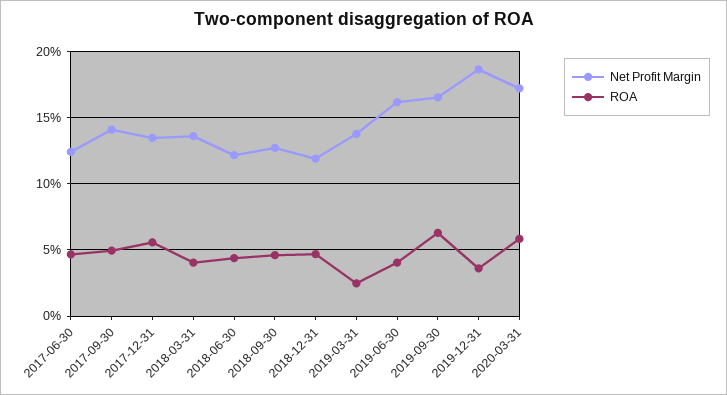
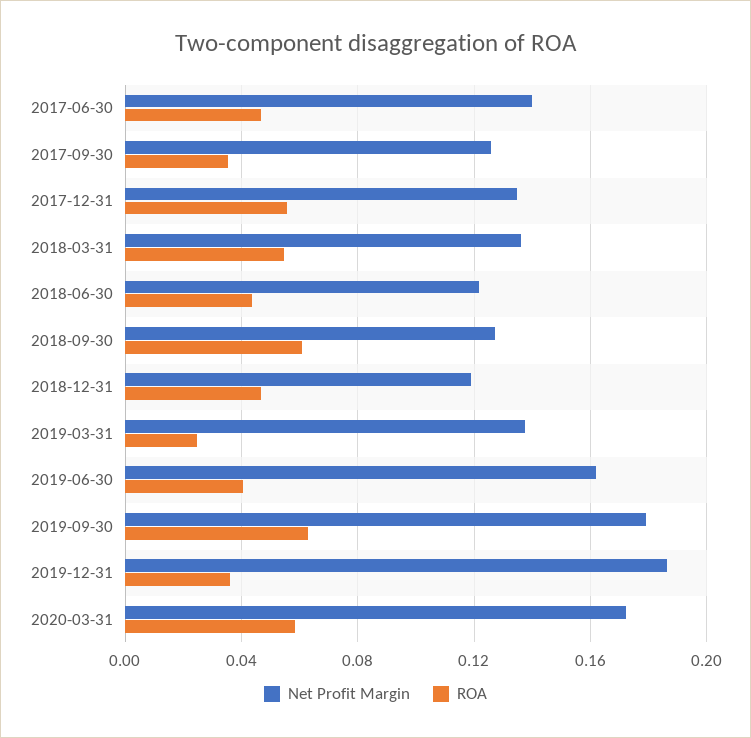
Net Profit Margin, 2017-06-30: 0.125 -> 0.14
Net Profit Margin, 2017-09-30: 0.14 -> 0.125
ROA, 2017-09-30: 0.05 -> 0.035
ROA, 2018-03-31: 0.04 -> 0.055
ROA, 2018-09-30: 0.045 -> 0.06
Net Profit Margin, 2019-09-30: 0.165 -> 0.18

